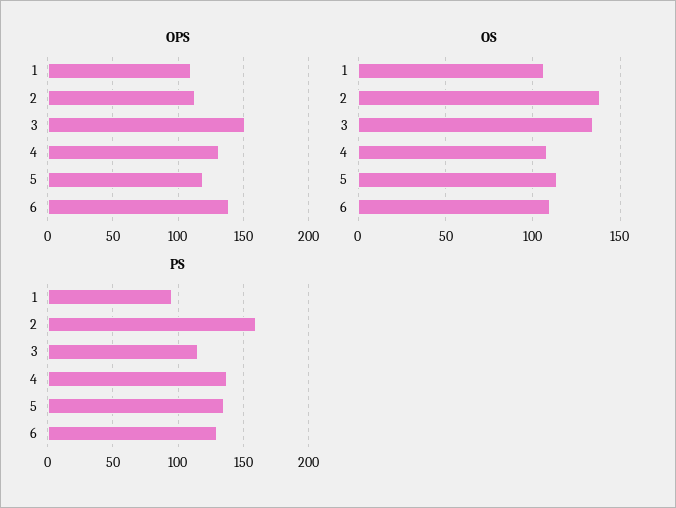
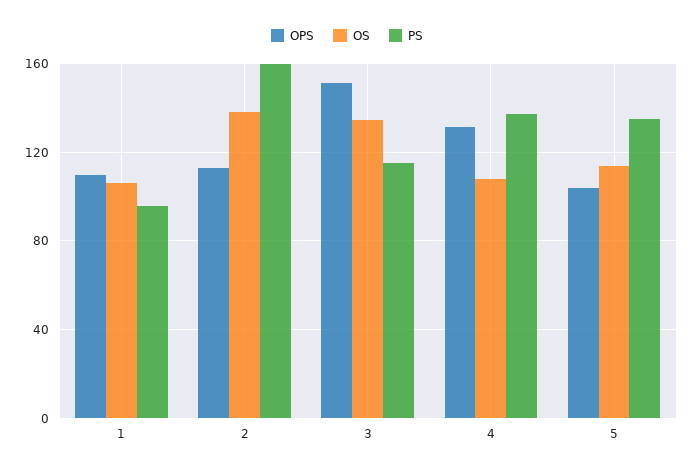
OPS, 5: 120 -> 105
OPS, 6: 140 -> none
OS, 6: 110 -> none
PS, 6: 130 -> none

